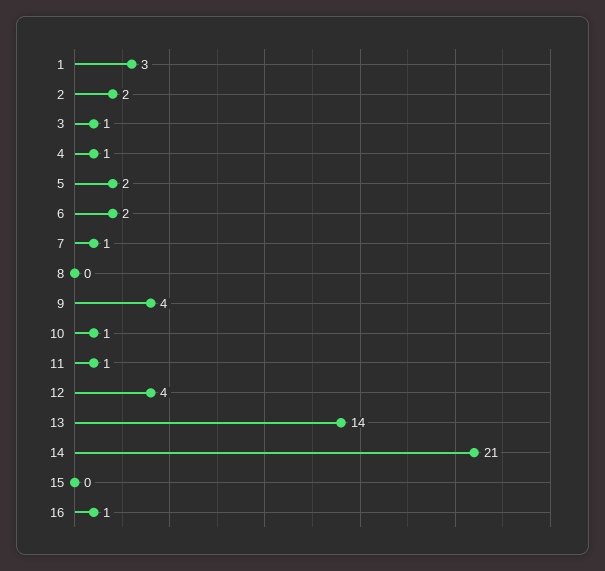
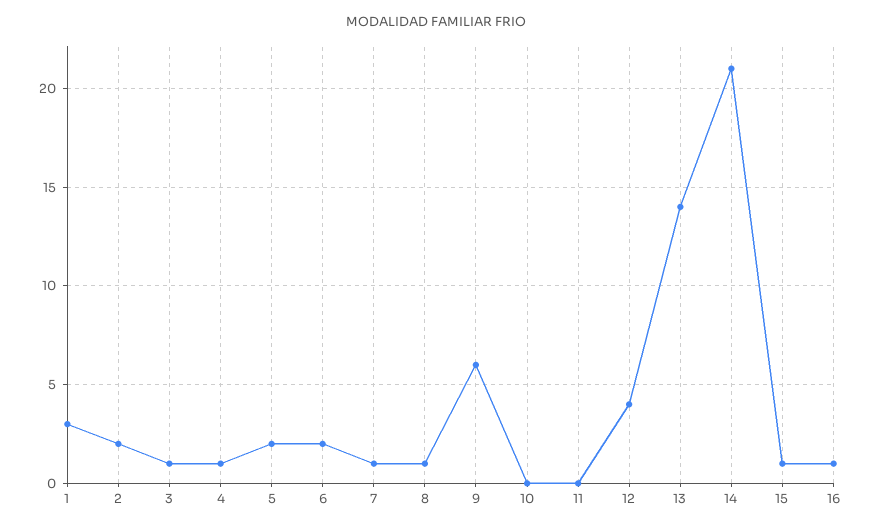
8: 0 -> 1
9: 4 -> 6
10: 1 -> 0
11: 1 -> 0
15: 0 -> 1

